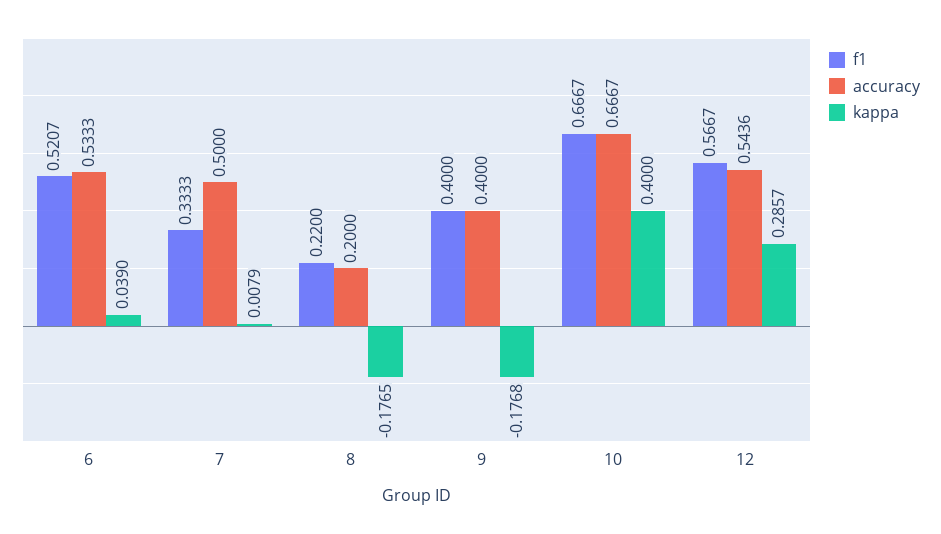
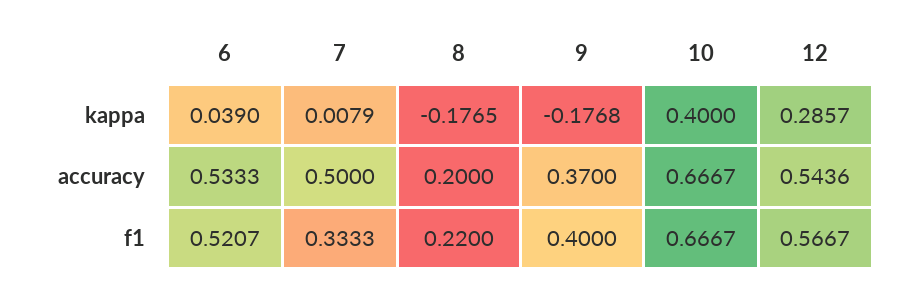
accuracy, 9: 0.4 -> 0.37

